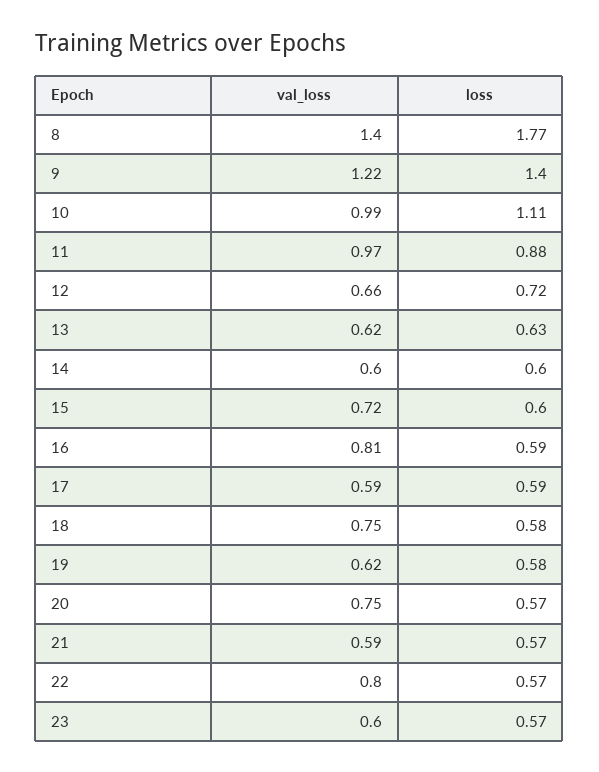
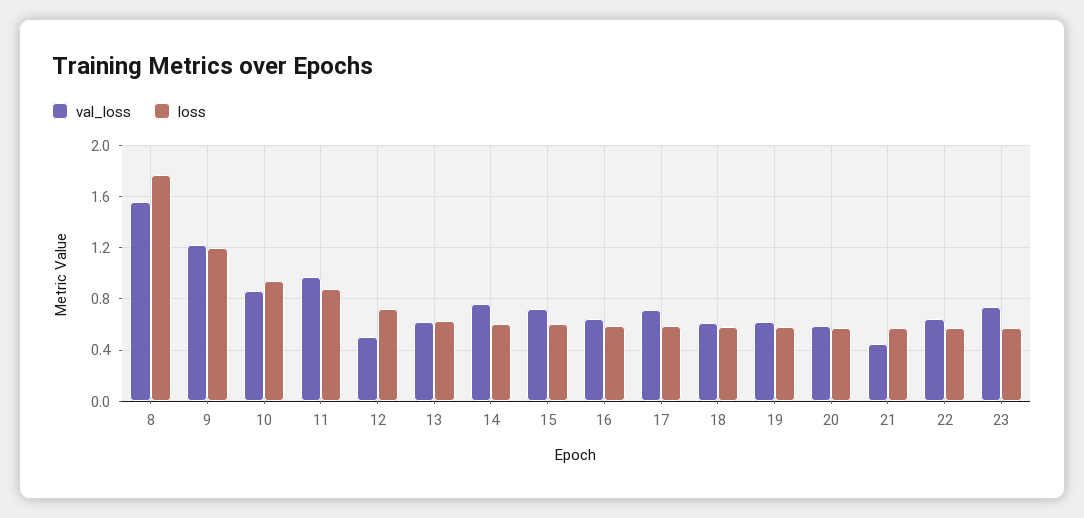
val_loss, 8: 1.4 -> 1.55
loss, 9: 1.4 -> 1.2
val_loss, 10: 0.99 -> 0.85
loss, 10: 1.11 -> 0.95
val_loss, 12: 0.66 -> 0.5
val_loss, 14: 0.6 -> 0.75
val_loss, 16: 0.81 -> 0.65
val_loss, 17: 0.59 -> 0.7
val_loss, 18: 0.75 -> 0.6
val_loss, 20: 0.75 -> 0.6
val_loss, 21: 0.59 -> 0.45
val_loss, 22: 0.8 -> 0.65
val_loss, 23: 0.6 -> 0.75

